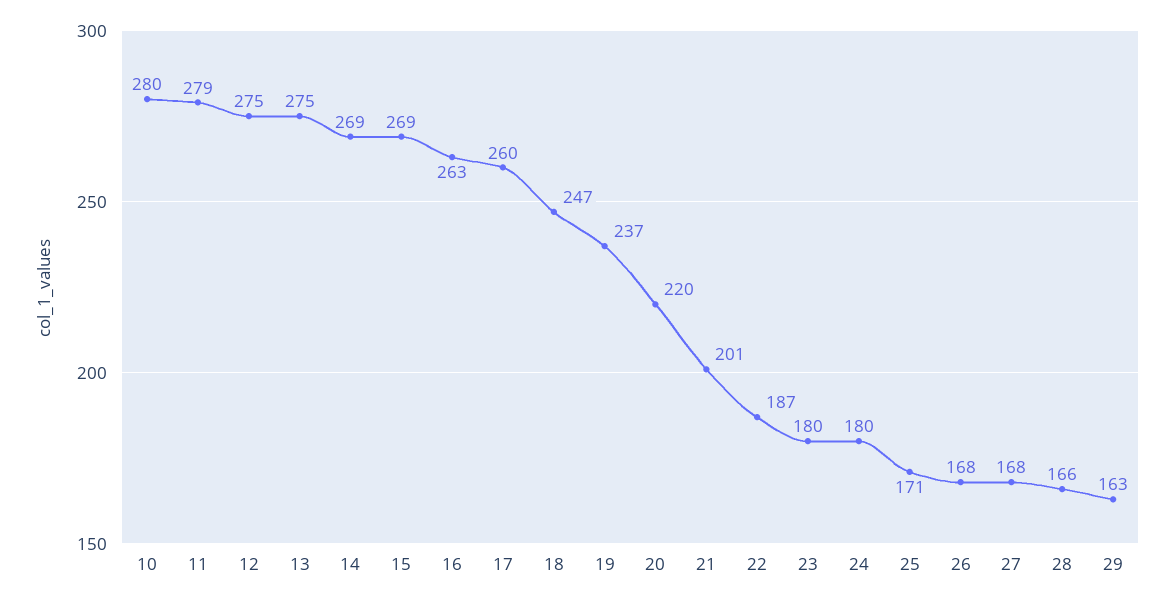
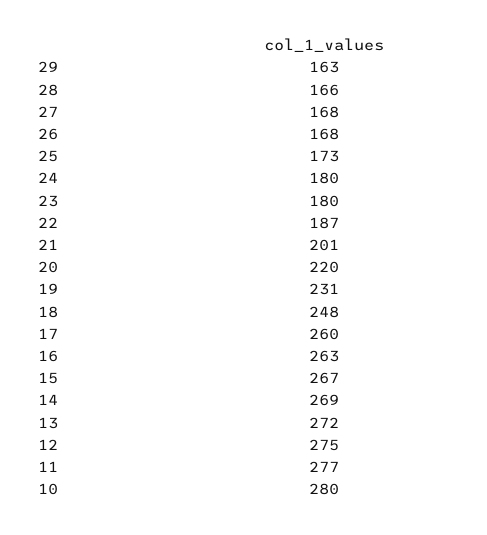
11: 279 -> 277
13: 275 -> 272
15: 269 -> 267
18: 247 -> 248
19: 237 -> 231
25: 171 -> 173

